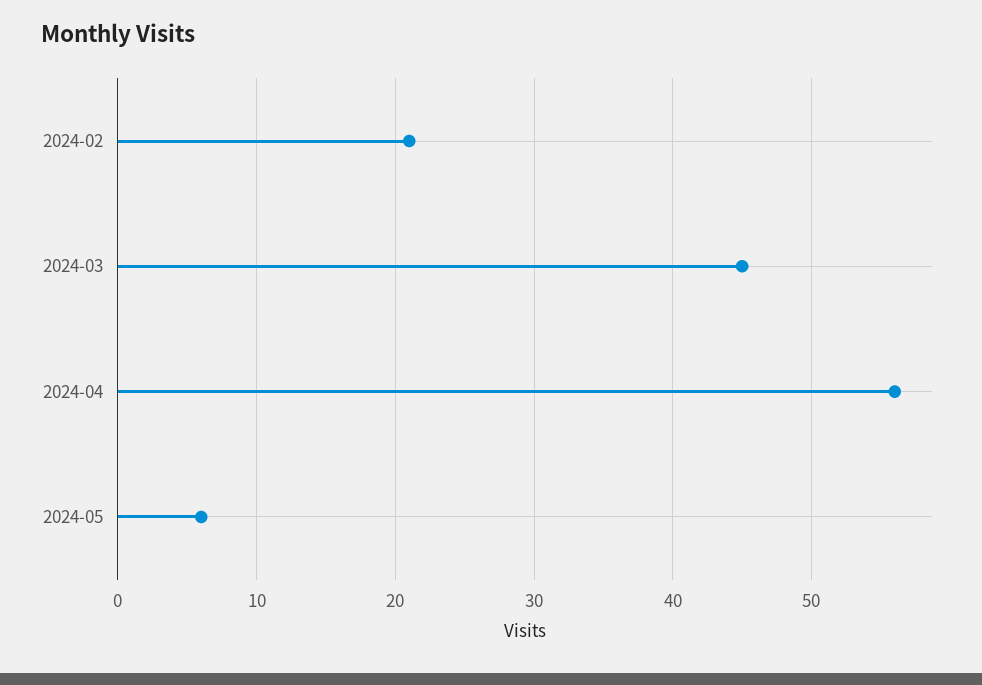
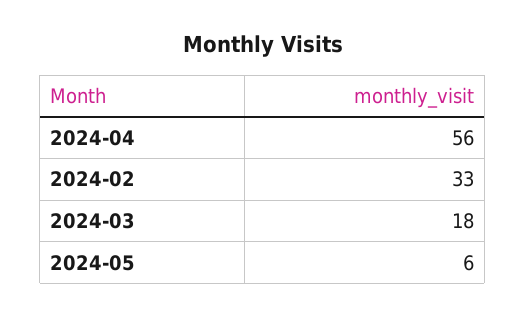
2024-02: 21 -> 33
2024-03: 45 -> 18

